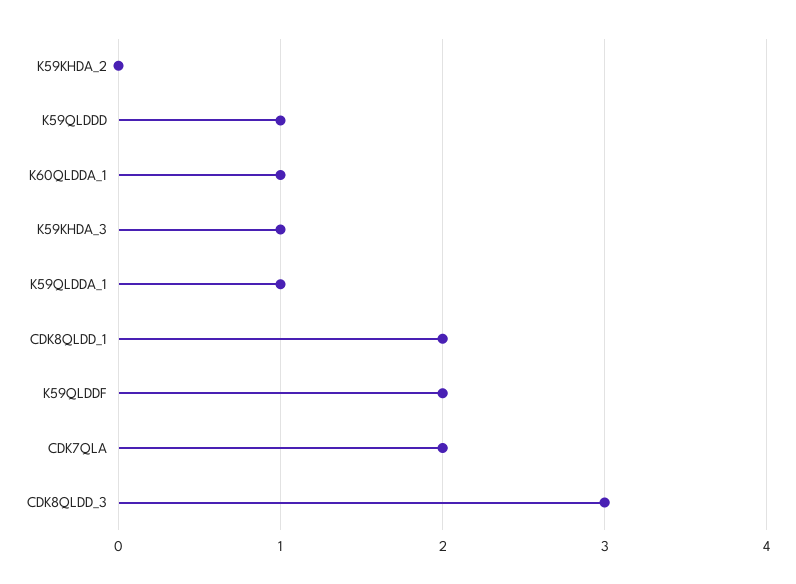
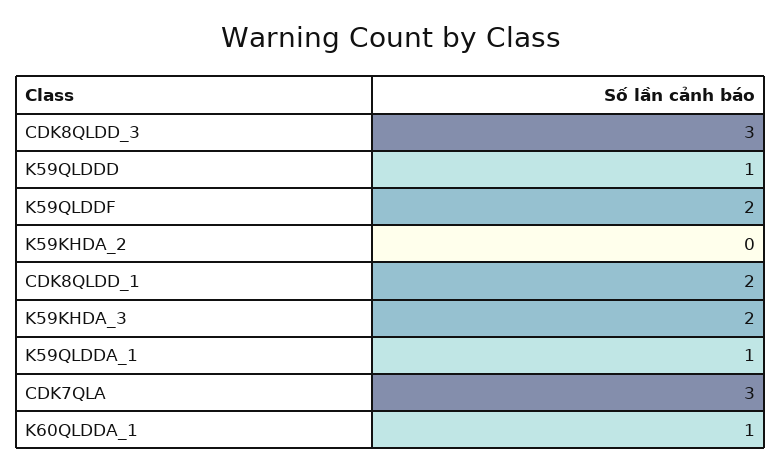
K59KHDA_3: 1 -> 2
CDK7QLA: 2 -> 3

